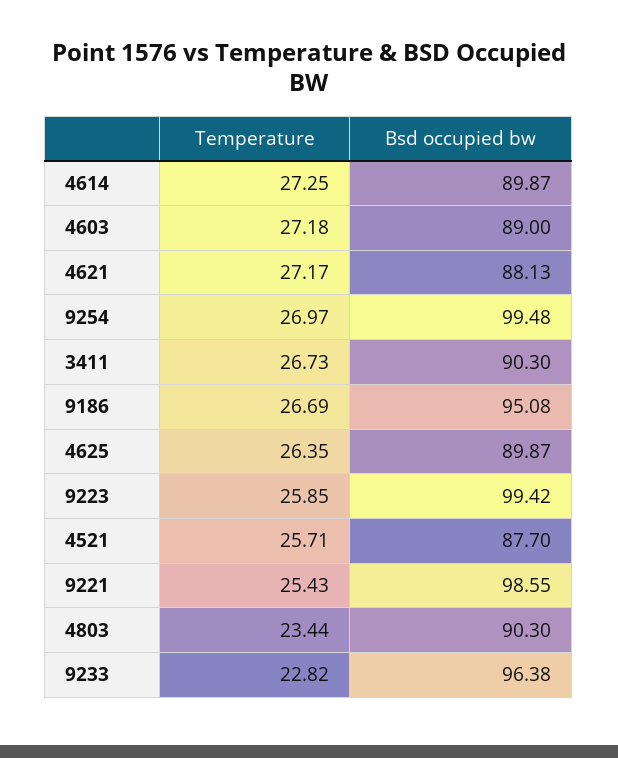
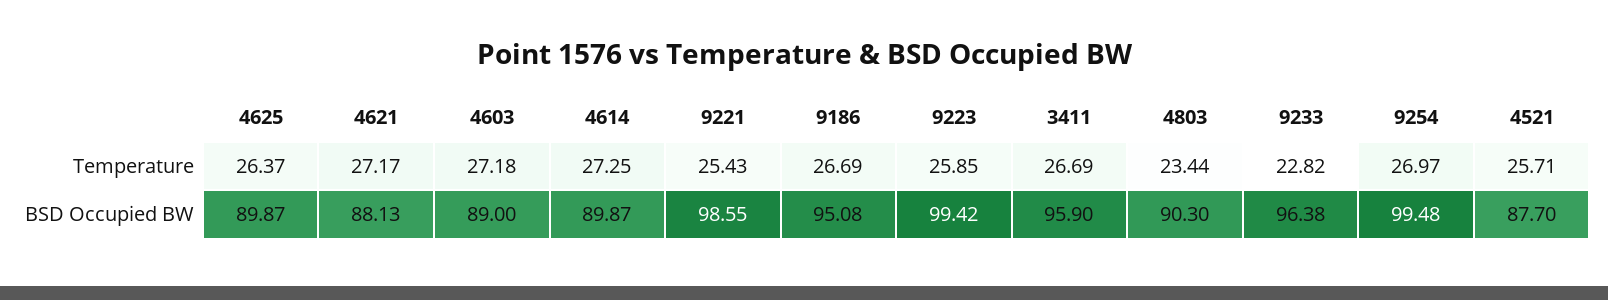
Temperature, 3411: 26.73 -> 26.69
Bsd occupied bw, 3411: 90.3 -> 95.9
Temperature, 4625: 26.35 -> 26.37

